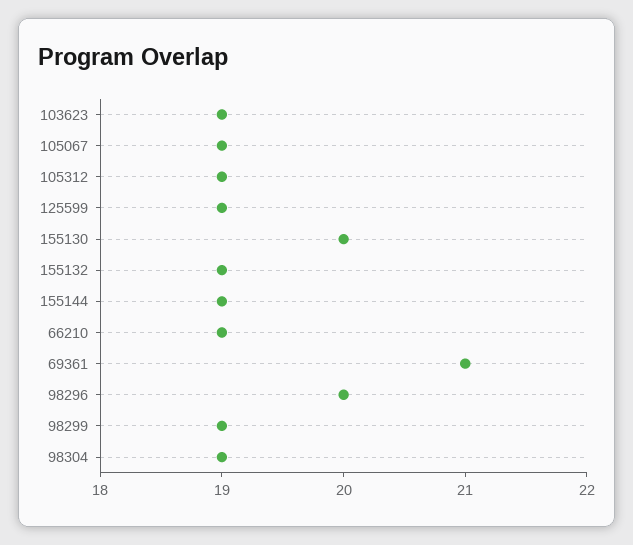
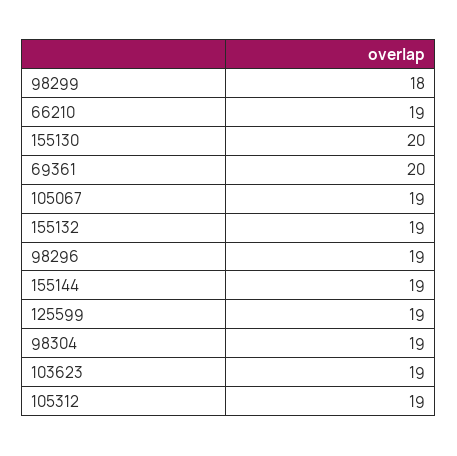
69361: 21 -> 20
98296: 20 -> 19
98299: 19 -> 18

